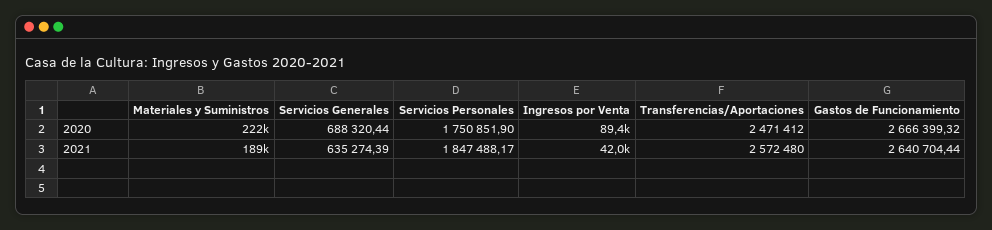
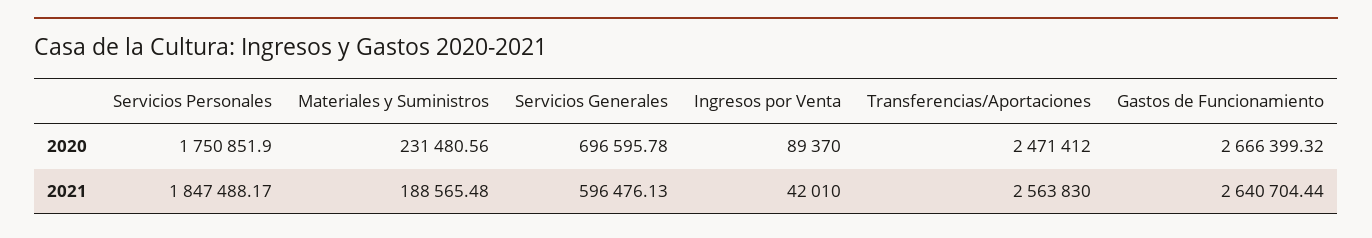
Materiales y Suministros, 2020: 222000 -> 231480.56
Servicios Generales, 2020: 688320.44 -> 696595.78
Servicios Generales, 2021: 635274.39 -> 596476.13
Transferencias/Aportaciones, 2021: 2572480 -> 2563830

